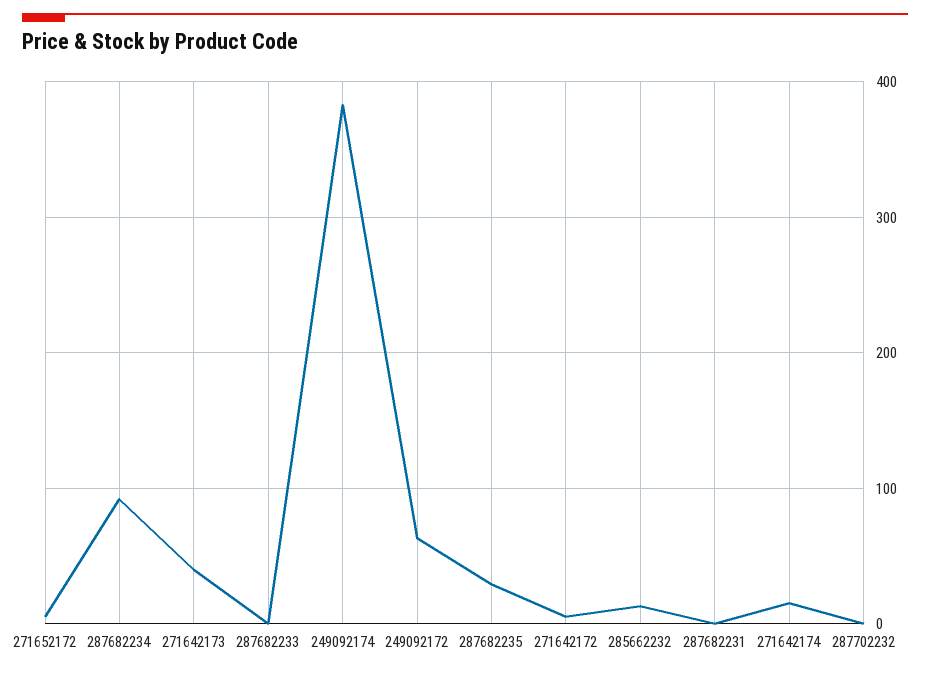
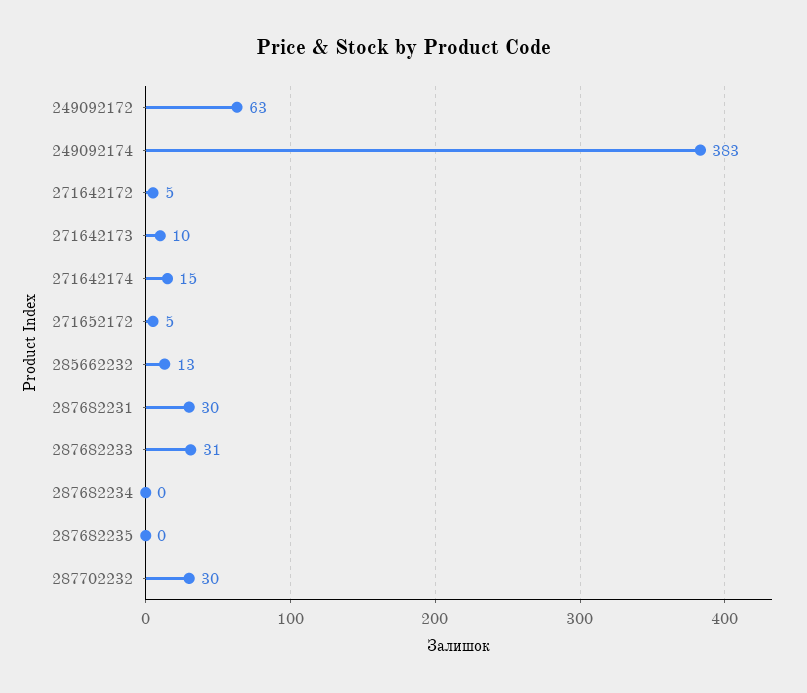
287682234: 90 -> 0
271642173: 40 -> 10
287682233: 0 -> 31
287682235: 30 -> 0
287682231: 0 -> 30
287702232: 0 -> 30

